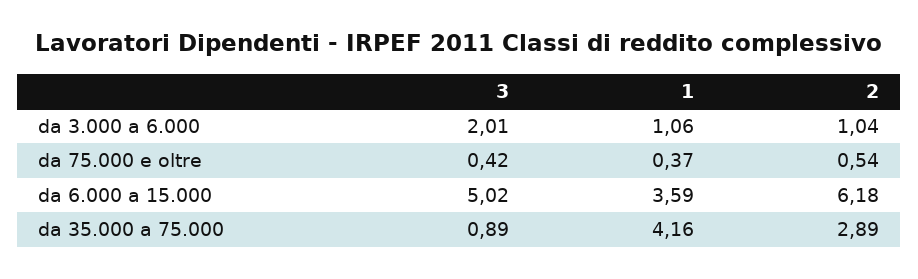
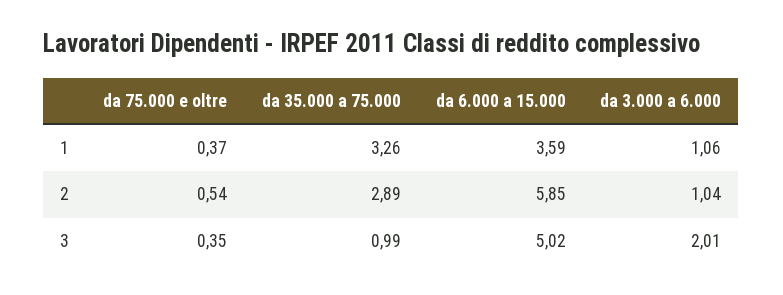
3, da 75.000 e oltre: 0.42 -> 0.35
2, da 6.000 a 15.000: 6.18 -> 5.85
3, da 35.000 a 75.000: 0.89 -> 0.99
1, da 35.000 a 75.000: 4.16 -> 3.26

